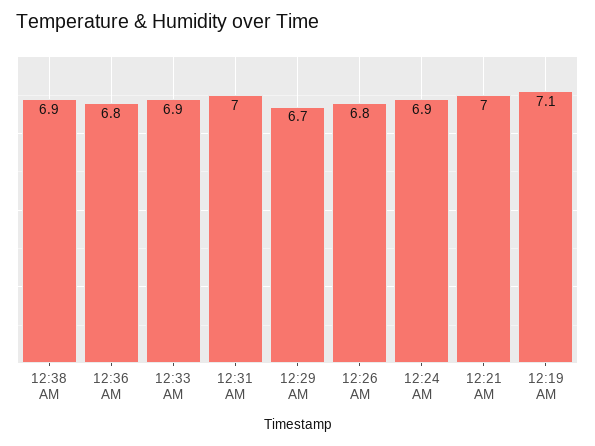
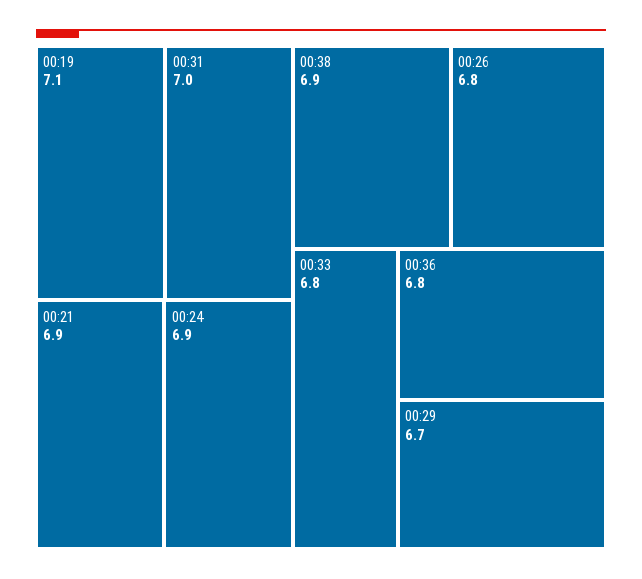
12:33 AM: 6.9 -> 6.8
12:21 AM: 7 -> 6.9

